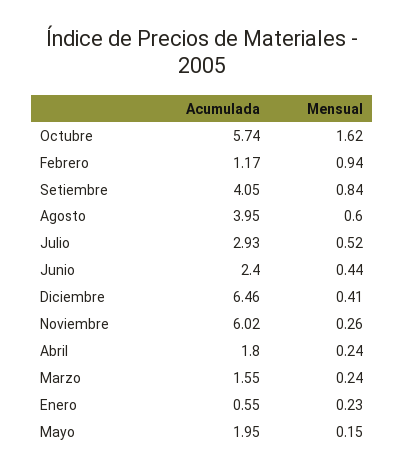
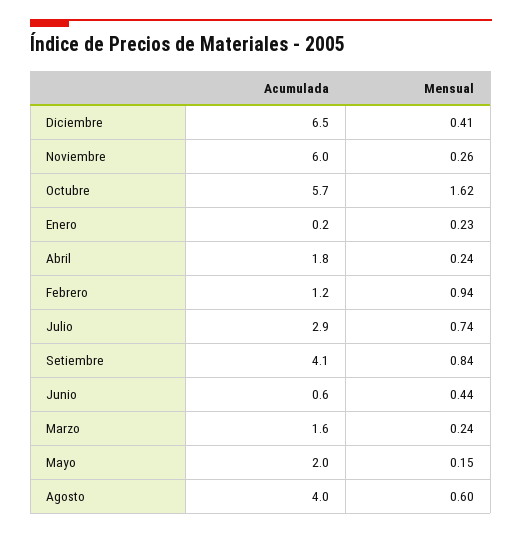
Mensual, Julio: 0.52 -> 0.74
Acumulada, Junio: 2.4 -> 0.6
Acumulada, Enero: 0.55 -> 0.2

